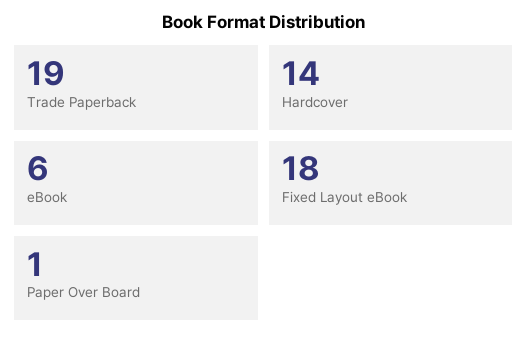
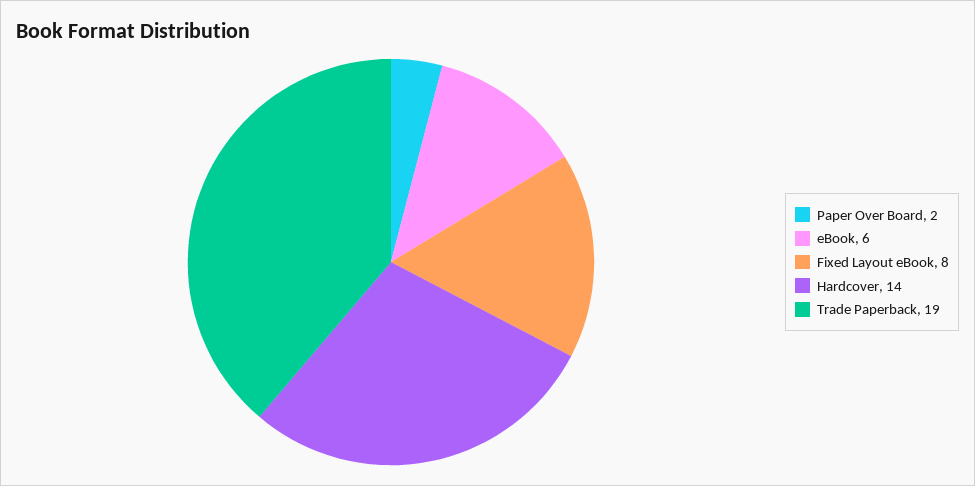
Fixed Layout eBook: 18 -> 8
Paper Over Board: 1 -> 2

